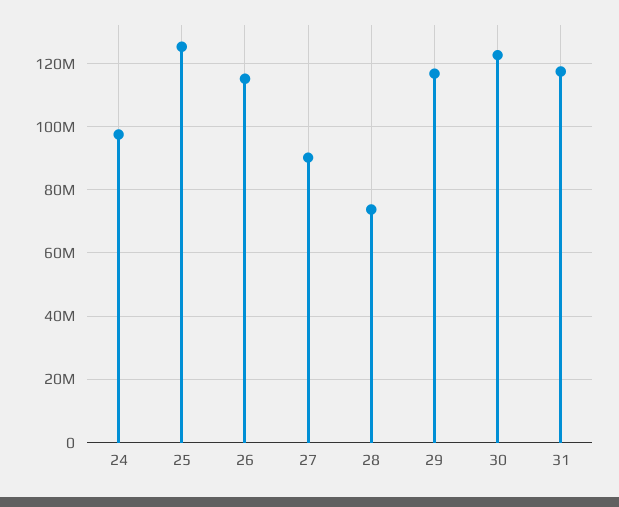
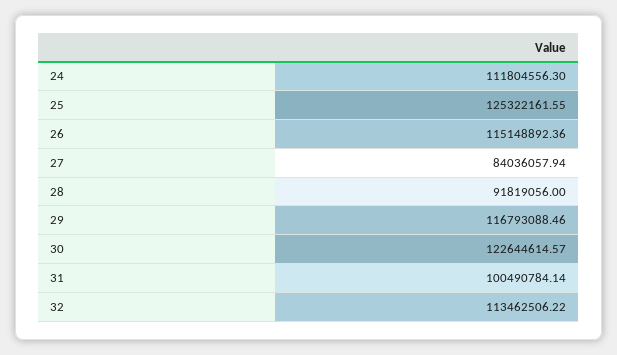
24: 98000000 -> 111804556.3
27: 90000000 -> 84036057.94
28: 74000000 -> 91819056
31: 118000000 -> 100490784.14
32: none -> 113462506.22

